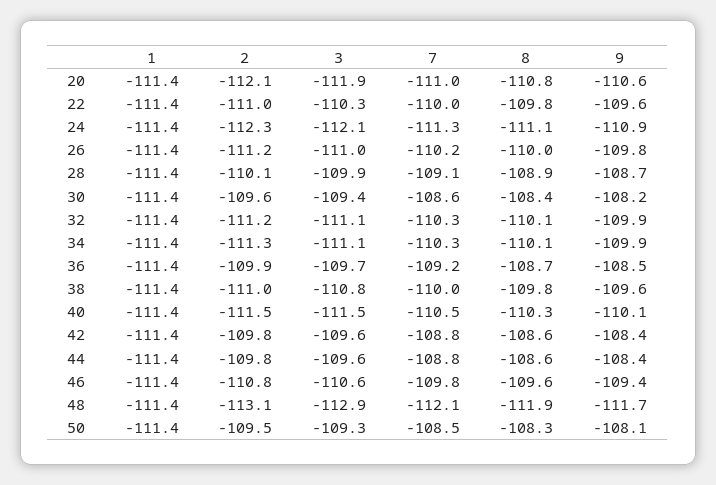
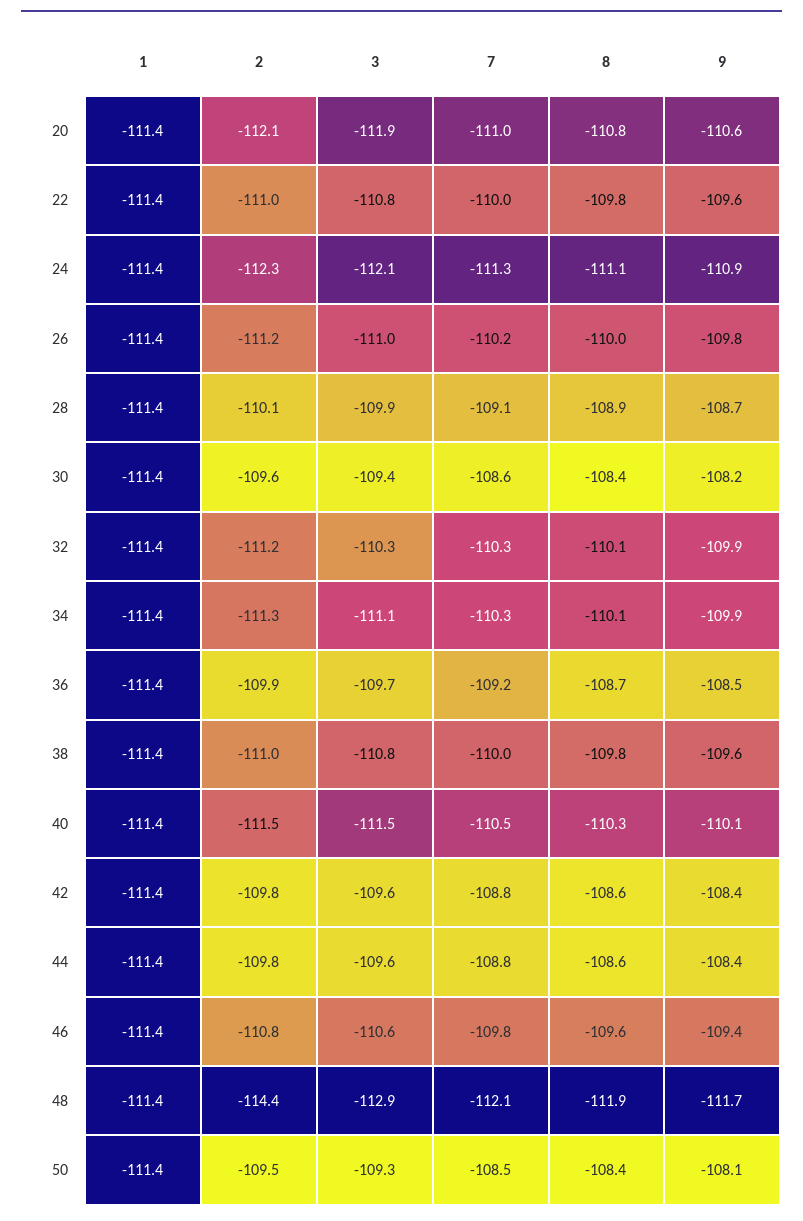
3, 22: -110.3 -> -110.8
3, 32: -111.1 -> -110.3
2, 48: -113.1 -> -114.4
8, 50: -108.3 -> -108.4

